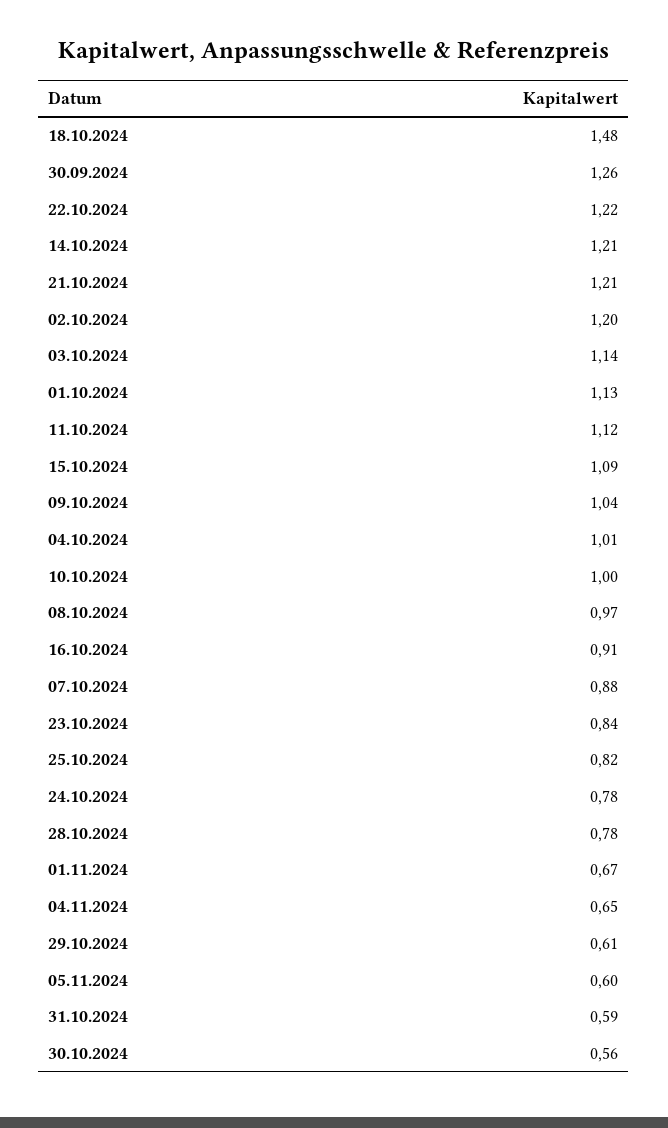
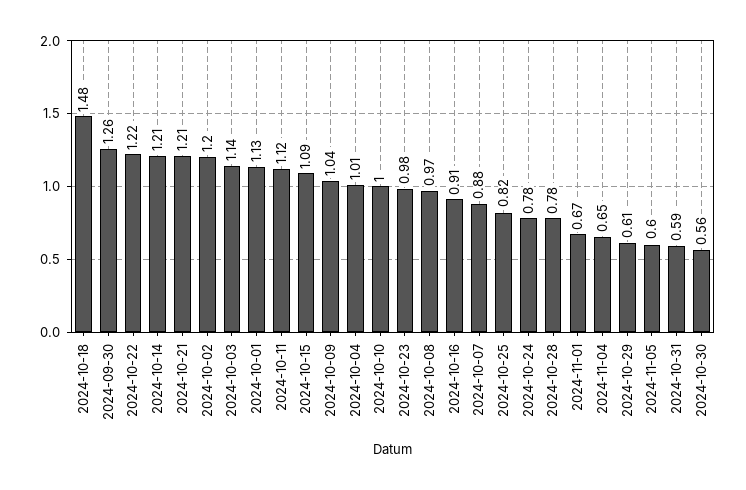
23.10.2024: 0.84 -> 0.98

